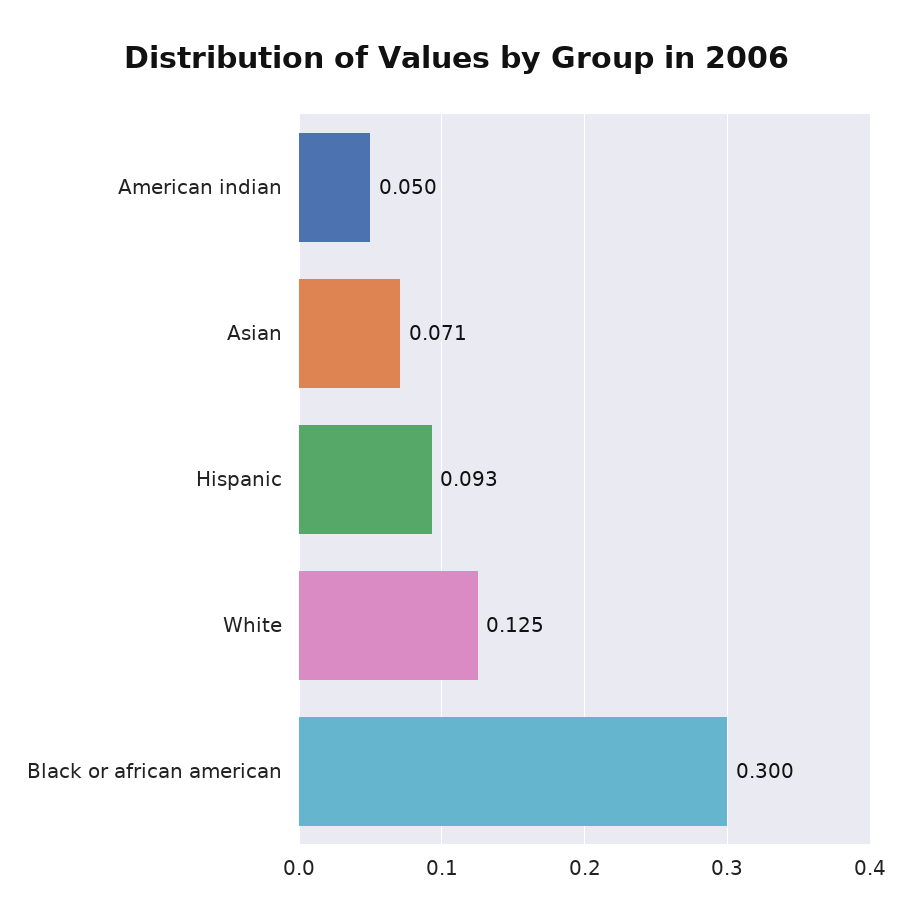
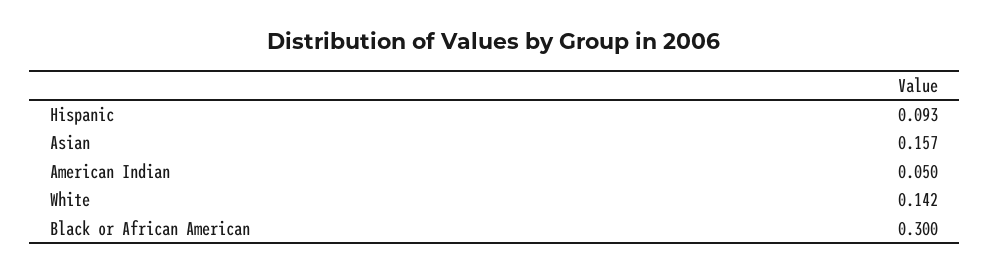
Asian: 0.071 -> 0.157
White: 0.125 -> 0.142

